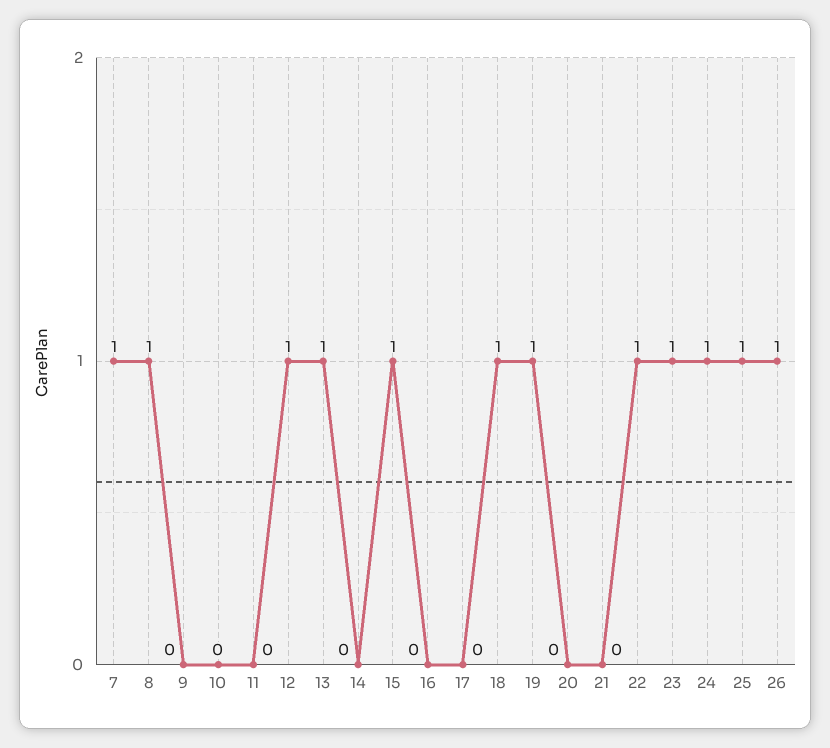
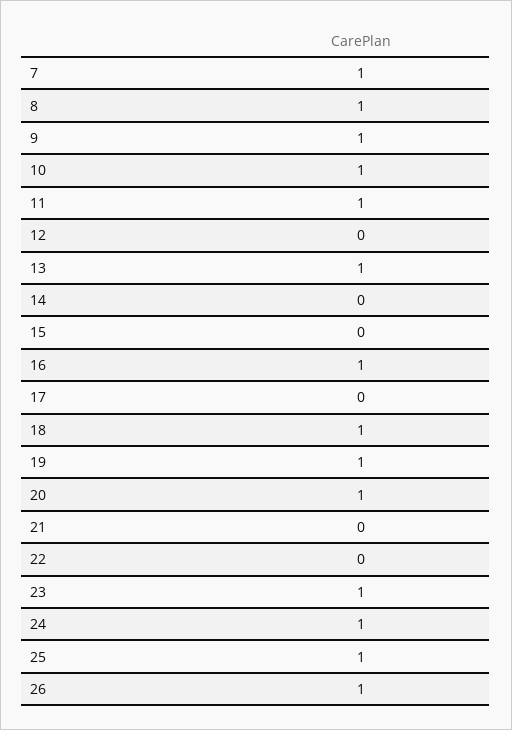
9: 0 -> 1
10: 0 -> 1
11: 0 -> 1
12: 1 -> 0
15: 1 -> 0
16: 0 -> 1
20: 0 -> 1
22: 1 -> 0

